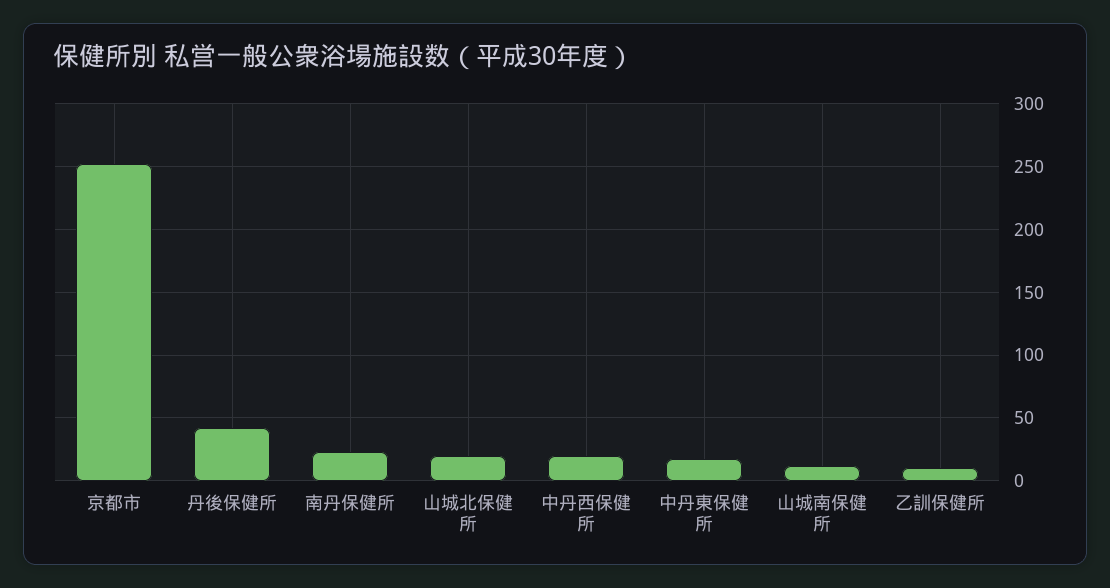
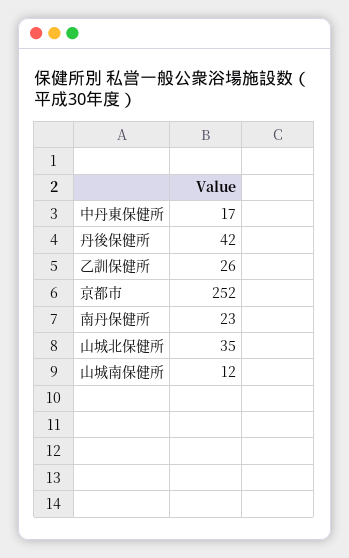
山城北保健所: 20 -> 35
中丹西保健所: 20 -> none
乙訓保健所: 10 -> 26

